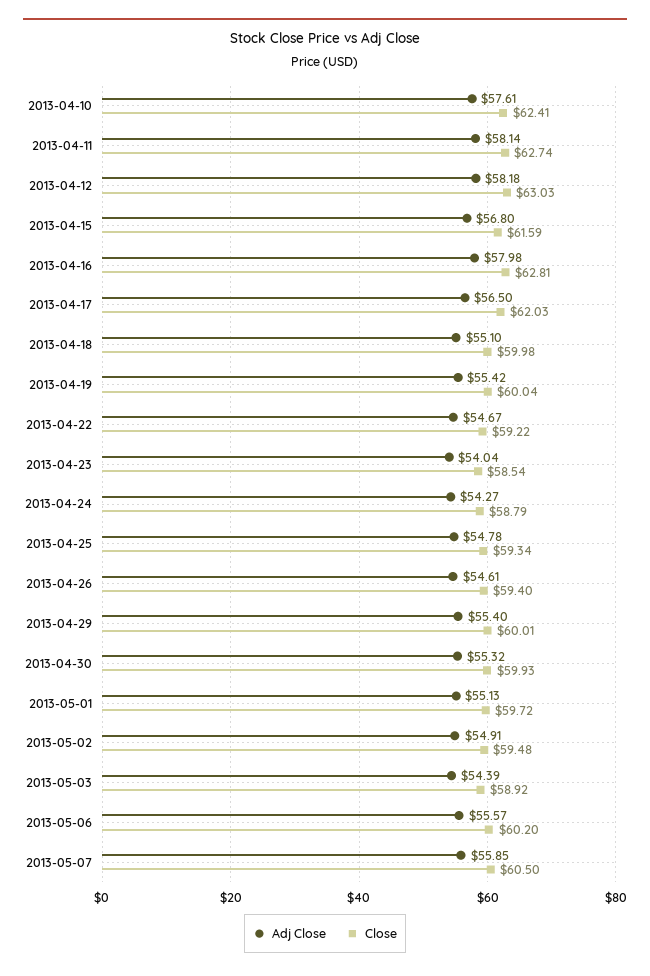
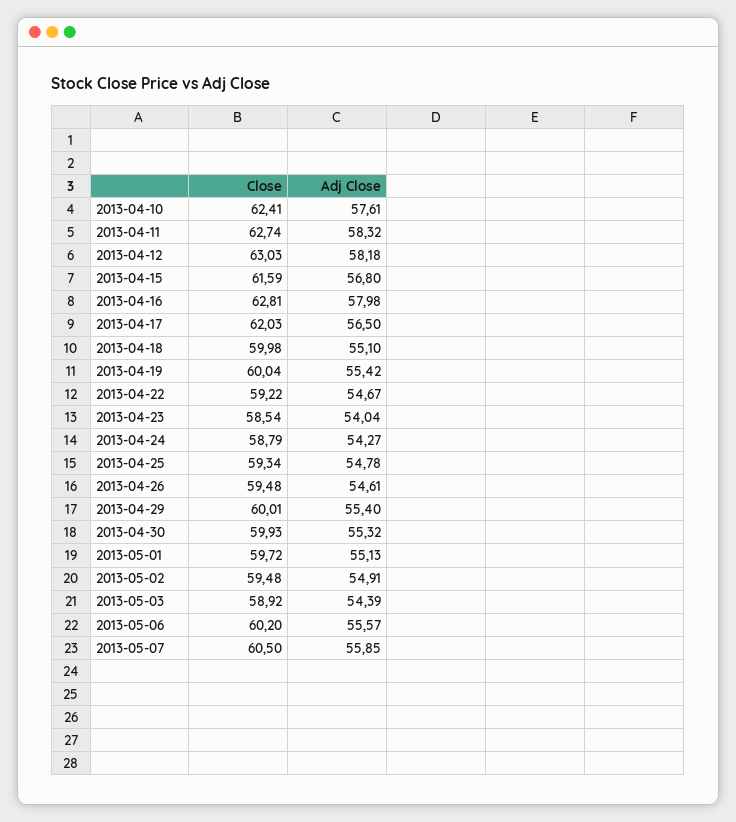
Adj Close, 2013-04-11: 58.14 -> 58.32
Close, 2013-04-26: 59.4 -> 59.48

